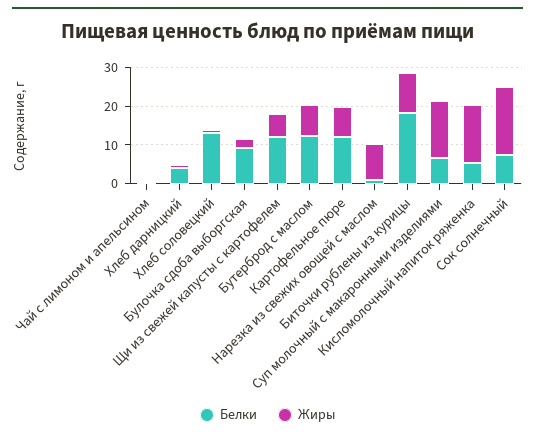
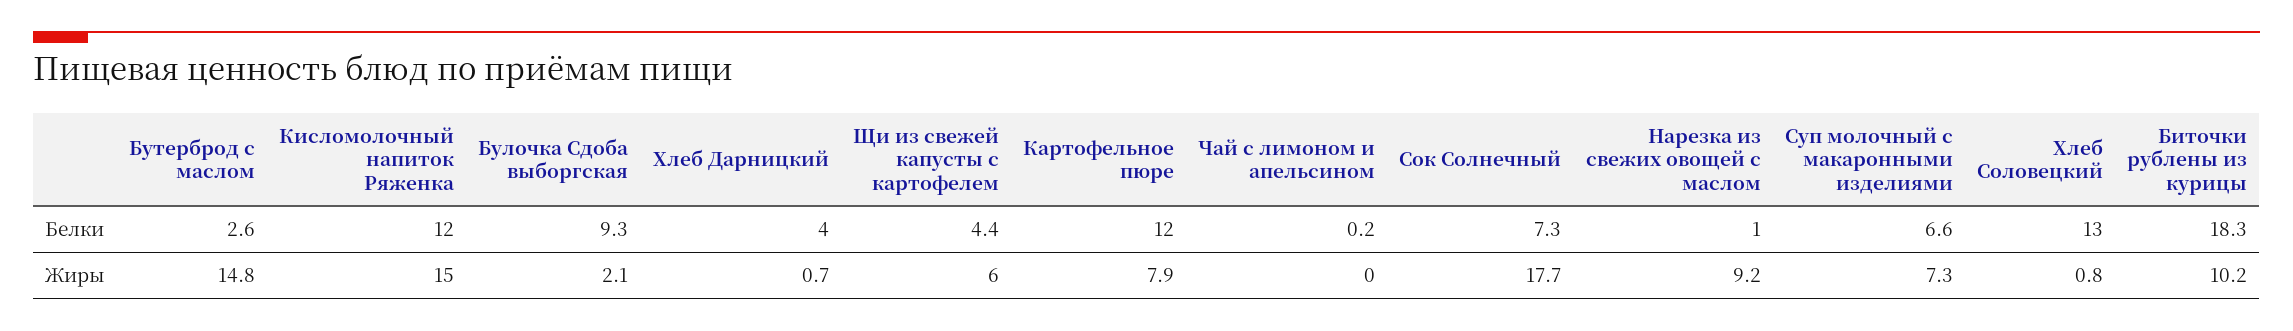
Белки, Щи из свежей капусты с картофелем: 12.5 -> 4.4
Белки, Бутерброд с маслом: 12.5 -> 2.6
Жиры, Бутерброд с маслом: 7.5 -> 14.8
Жиры, Суп молочный с макаронными изделиями: 15 -> 7.3
Белки, Кисломолочный напиток ряженка: 5 -> 12

